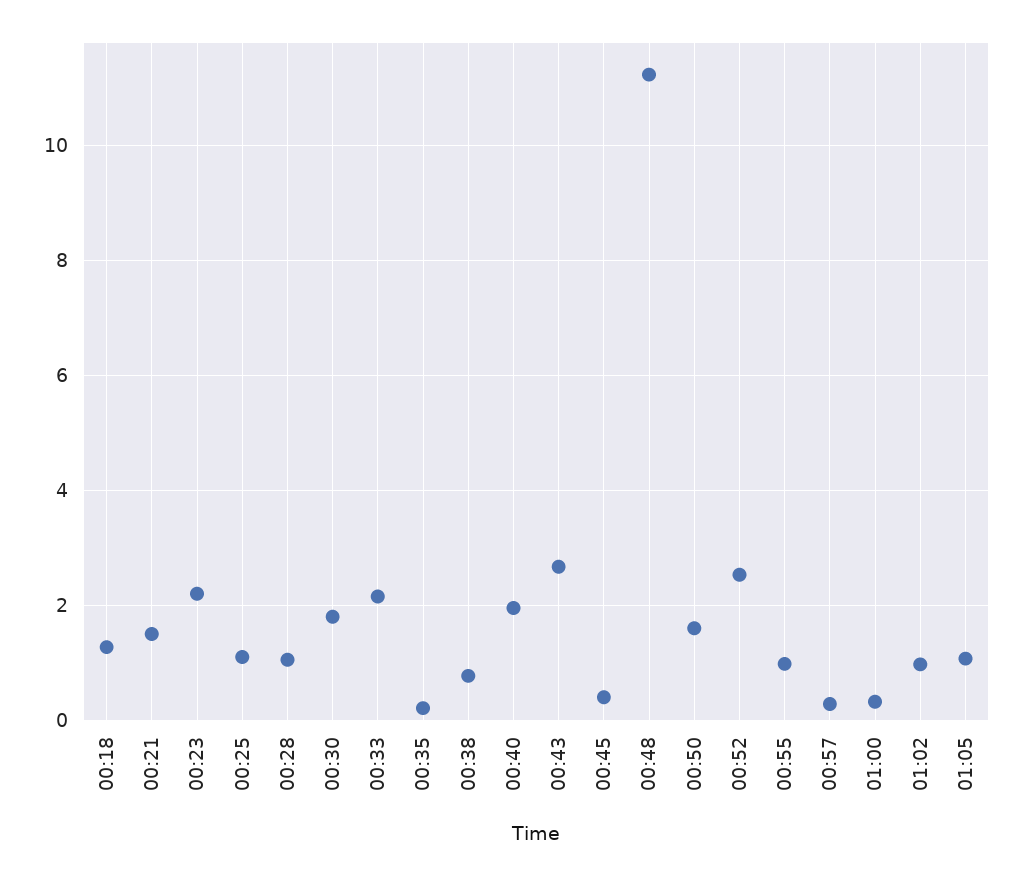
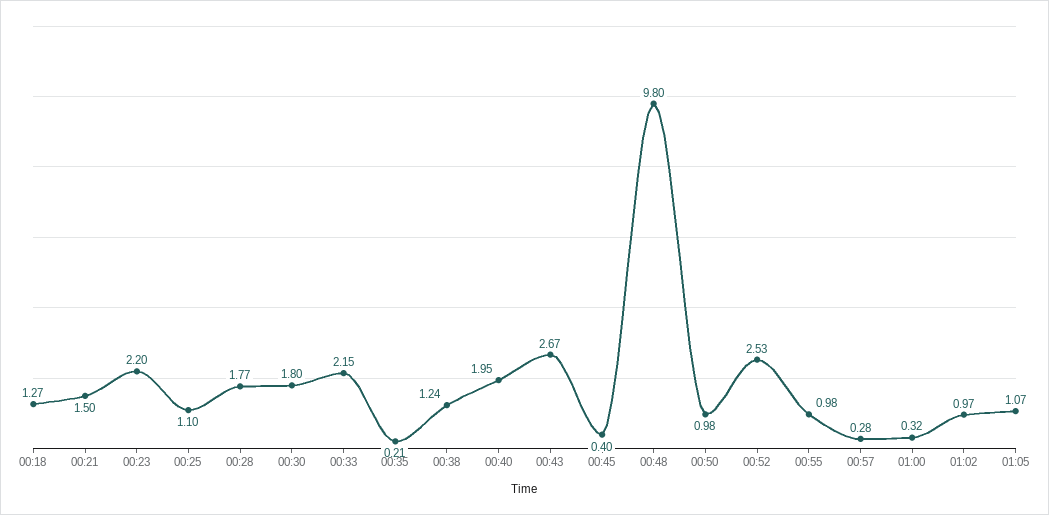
00:28: 1 -> 1.77
00:38: 0.8 -> 1.24
00:48: 11.2 -> 9.8
00:50: 1.6 -> 0.98

